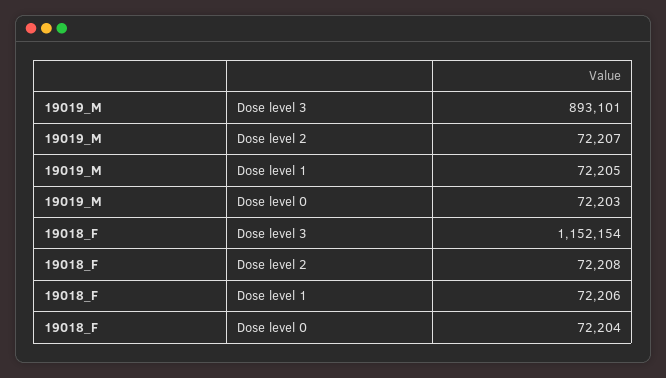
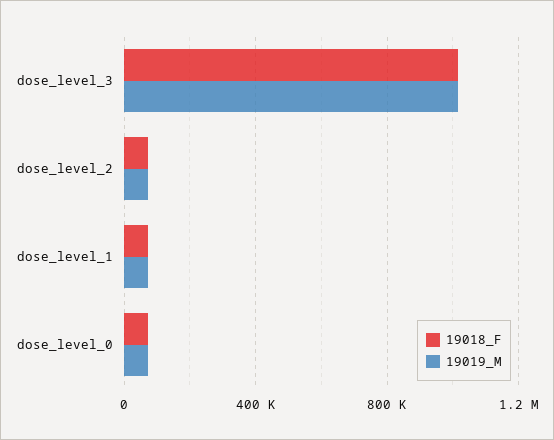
19019_M, Dose level 3: 893101 -> 1000000
19018_F, Dose level 3: 1152154 -> 1000000

